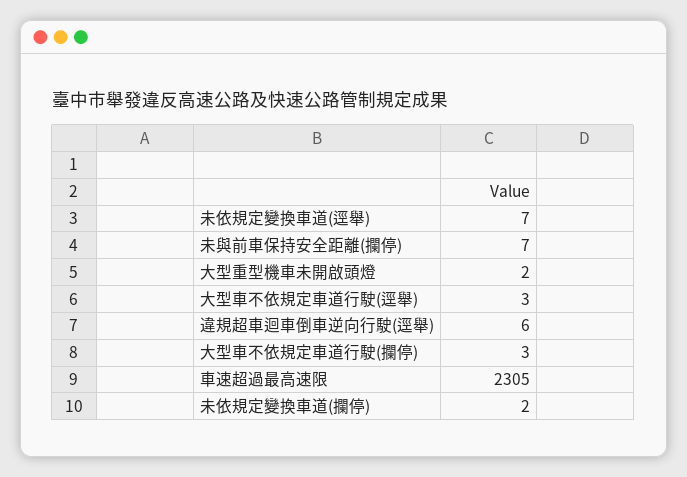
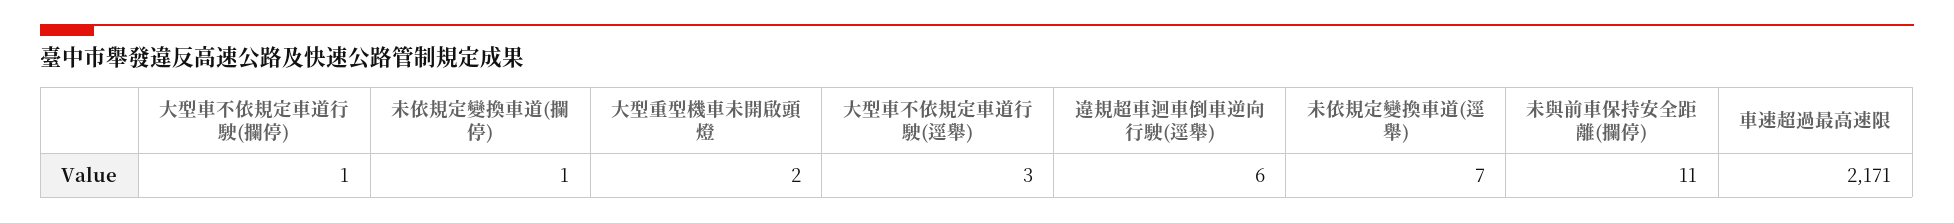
未與前車保持安全距離(攔停): 7 -> 11
大型車不依規定車道行駛(攔停): 3 -> 1
車速超過最高速限: 2305 -> 2171
未依規定變換車道(攔停): 2 -> 1

